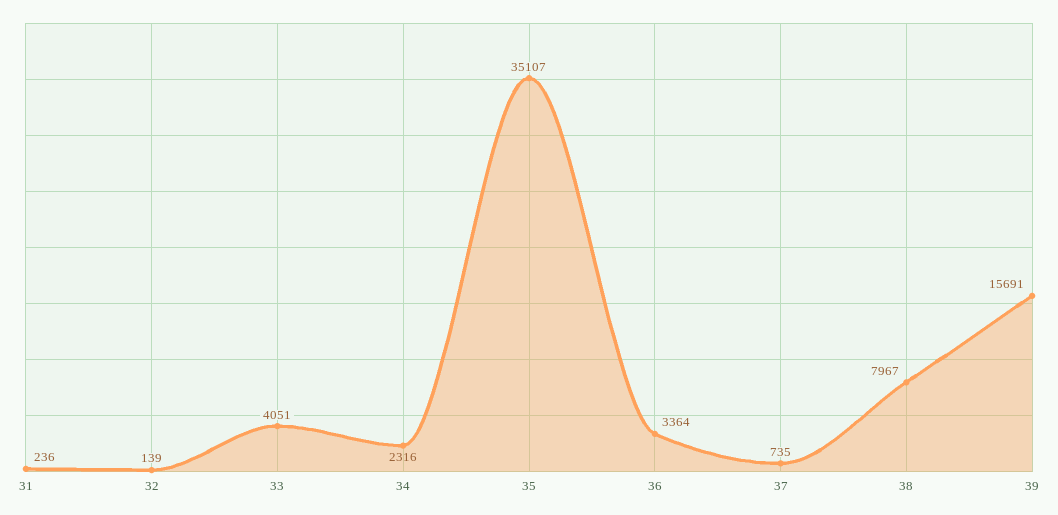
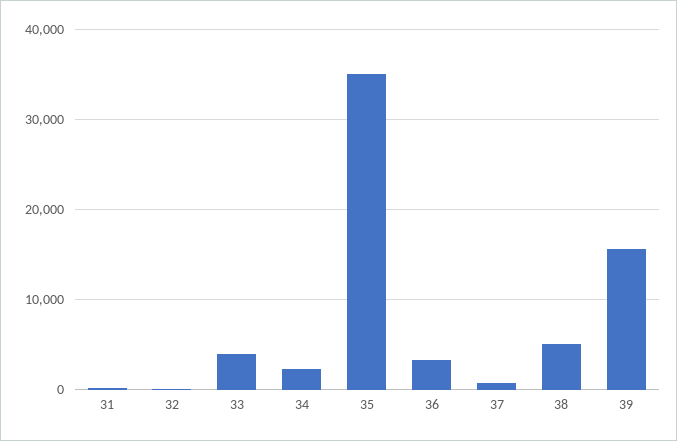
38: 7967 -> 5000

